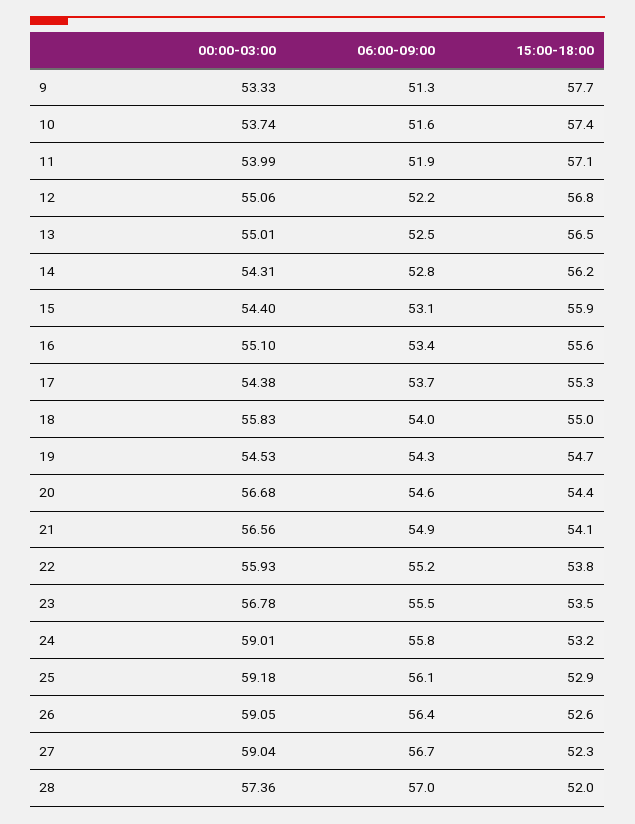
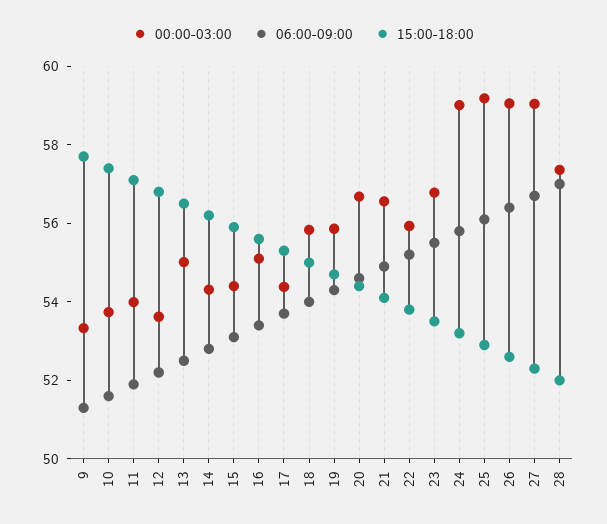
00:00-03:00, 12: 55.06 -> 53.5
00:00-03:00, 19: 54.53 -> 56

